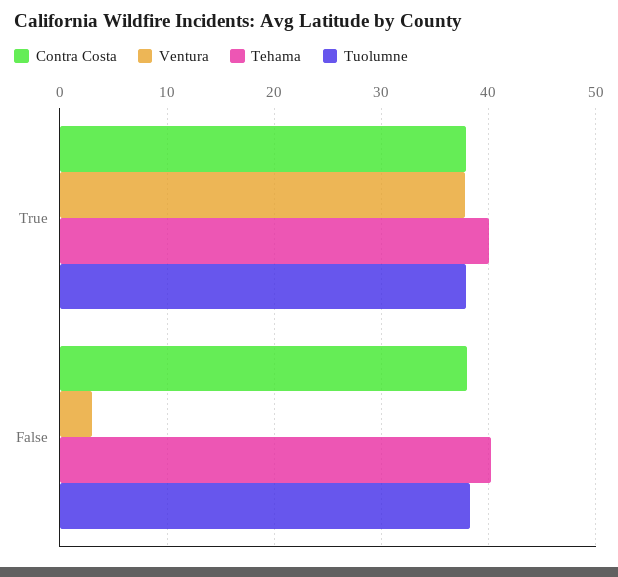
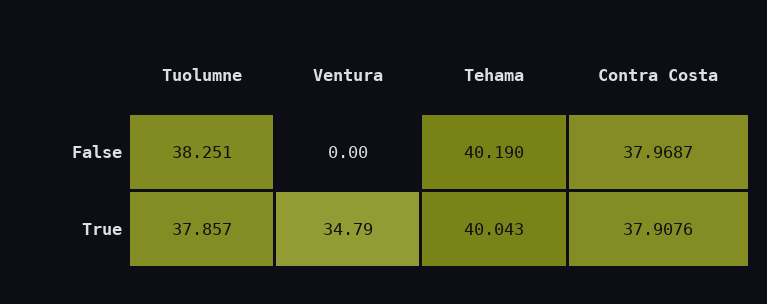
Ventura, True: 38 -> 34.79
Ventura, False: 3 -> 0

